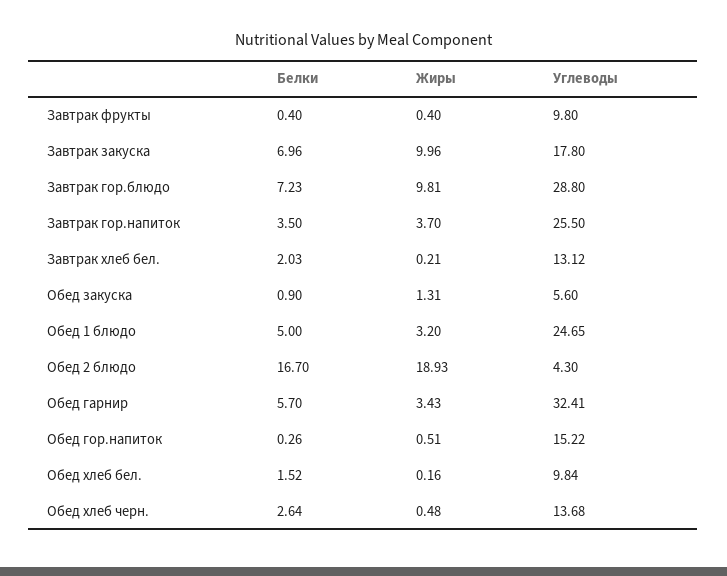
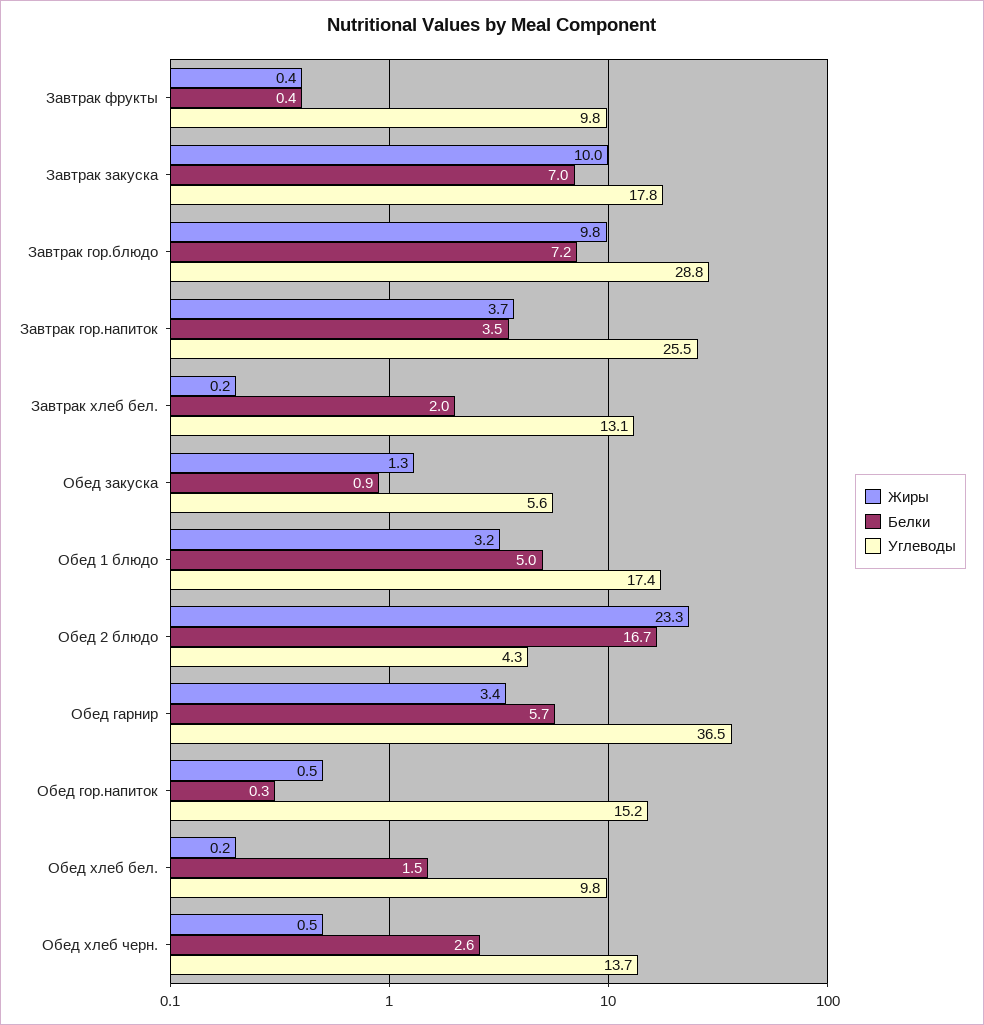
Углеводы, Обед 1 блюдо: 24.65 -> 17.4
Жиры, Обед 2 блюдо: 18.93 -> 23.3
Углеводы, Обед гарнир: 32.41 -> 36.5

